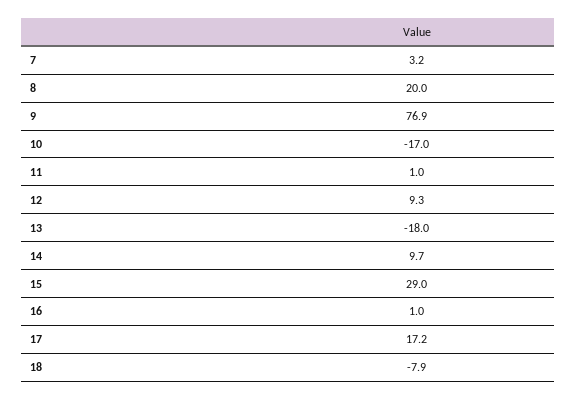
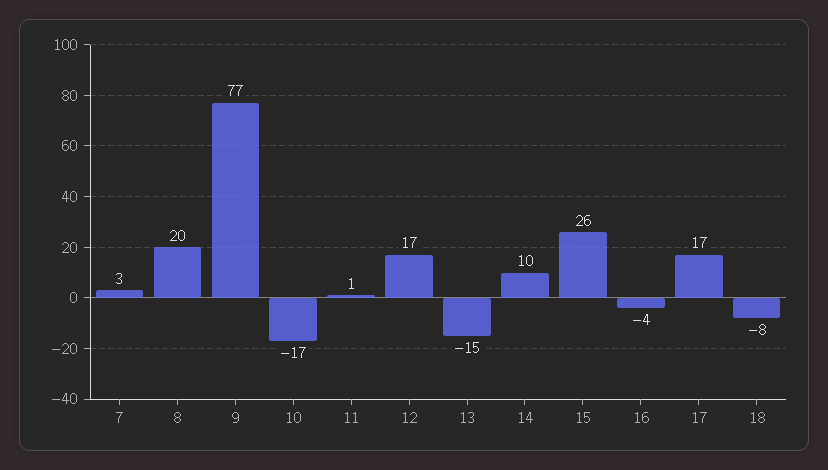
12: 9.3 -> 17
13: -18 -> -15
15: 29 -> 26
16: 1 -> -4

